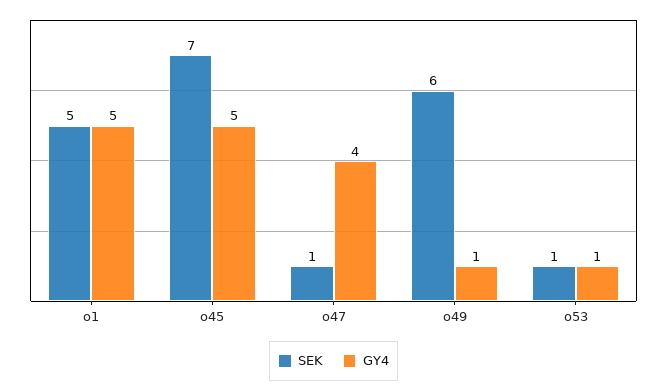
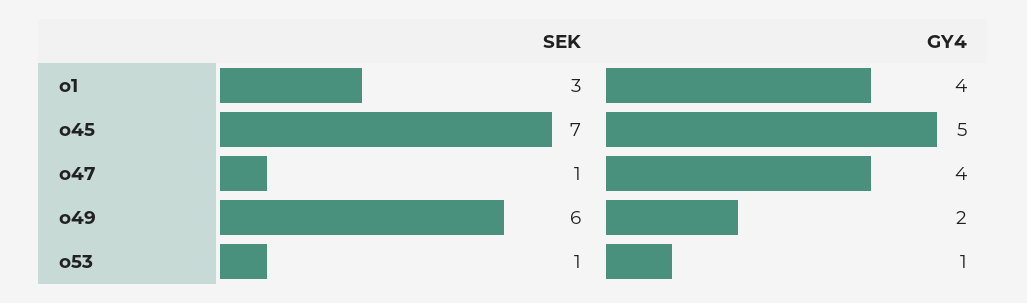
SEK, o1: 5 -> 3
GY4, o1: 5 -> 4
GY4, o49: 1 -> 2

